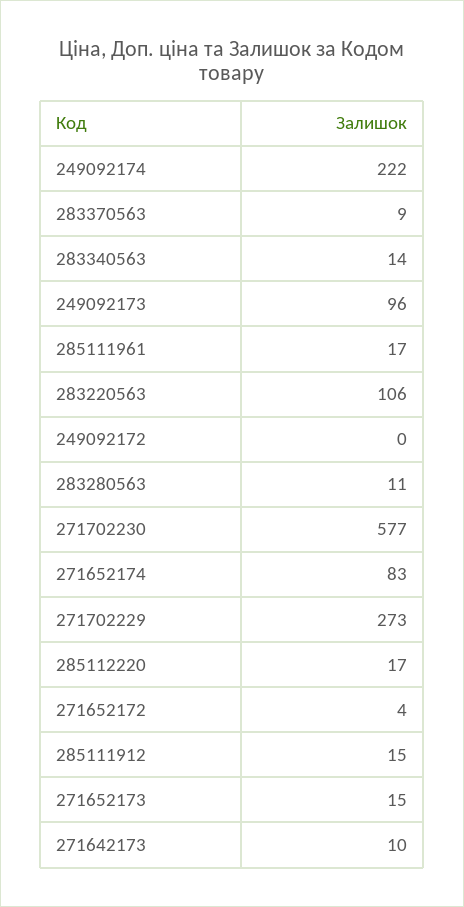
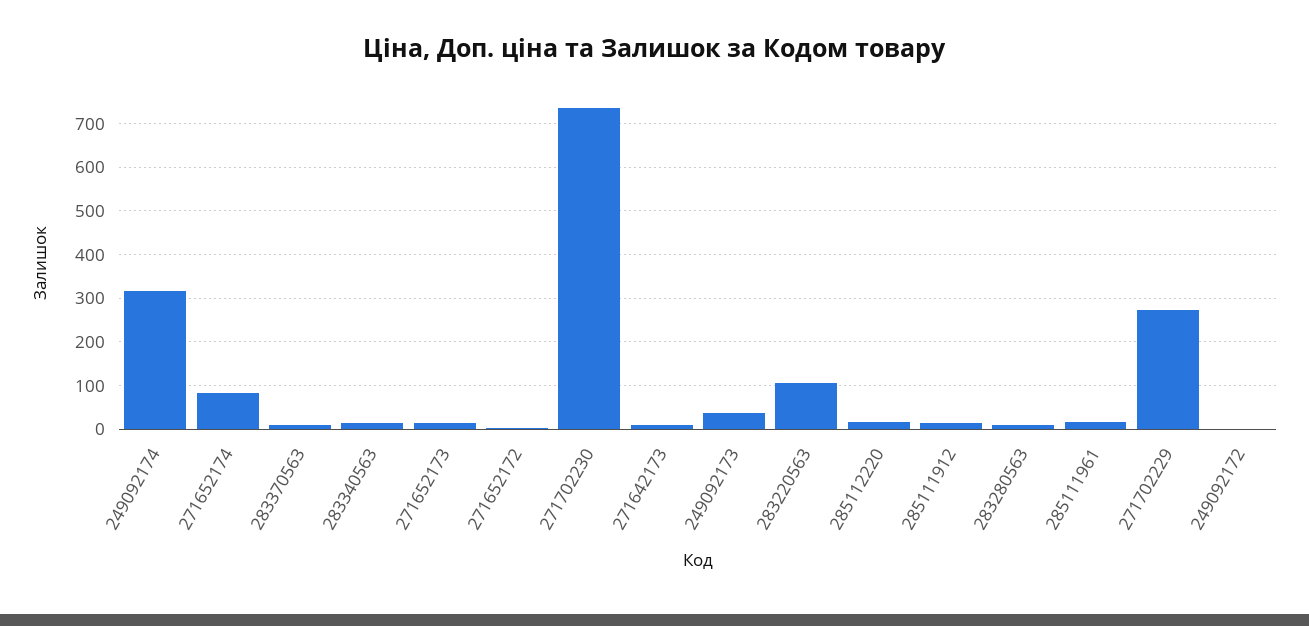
249092174: 222 -> 320
249092173: 96 -> 40
271702230: 577 -> 740

